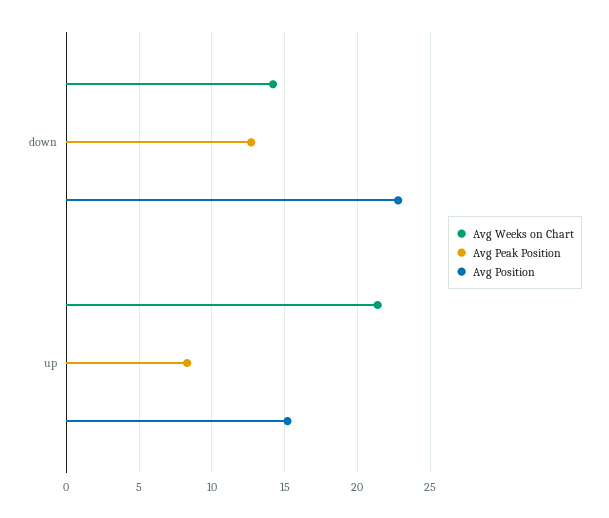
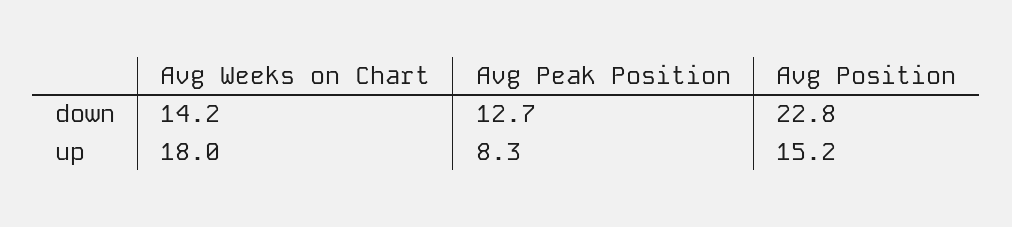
Avg Weeks on Chart, up: 21.5 -> 18

